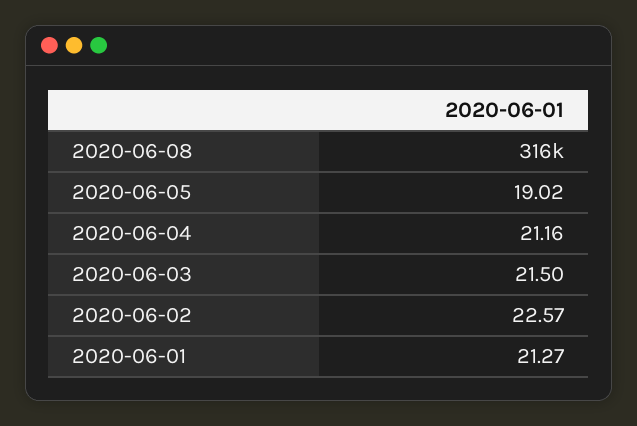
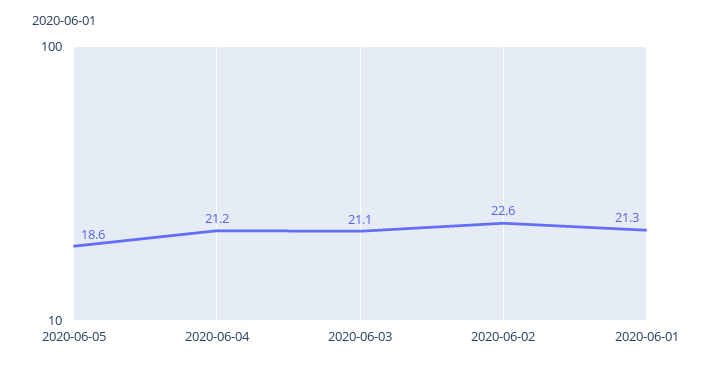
2020-06-08: 316000 -> none
2020-06-05: 19.02 -> 18.6
2020-06-03: 21.5 -> 21.1

